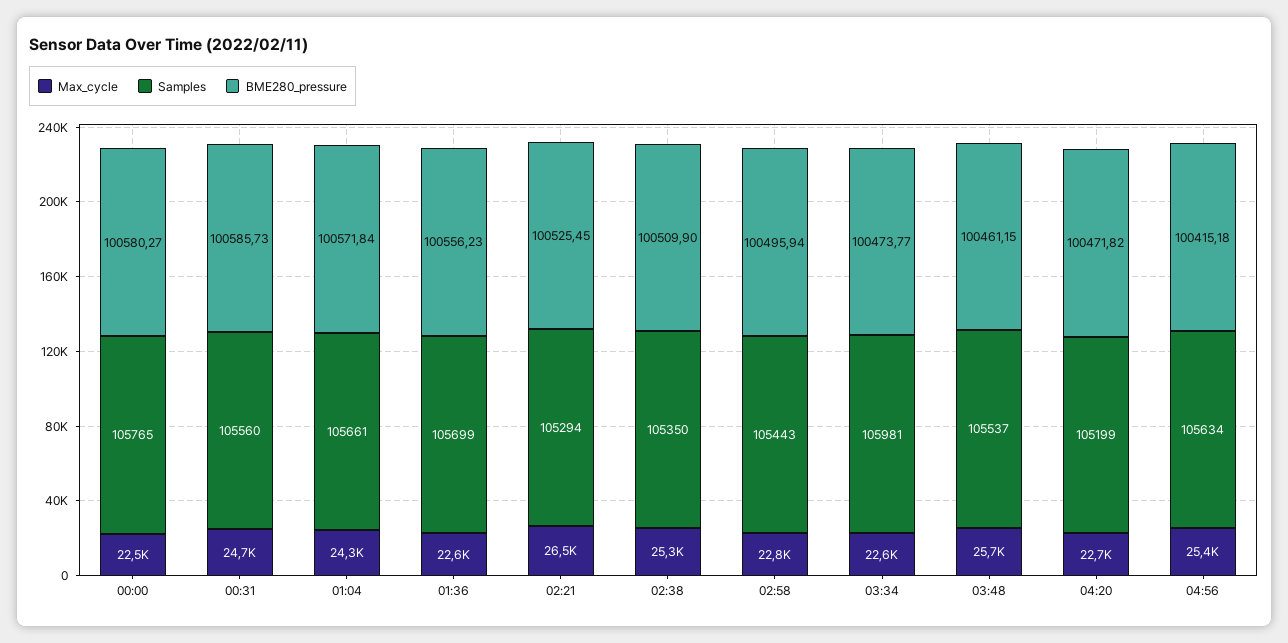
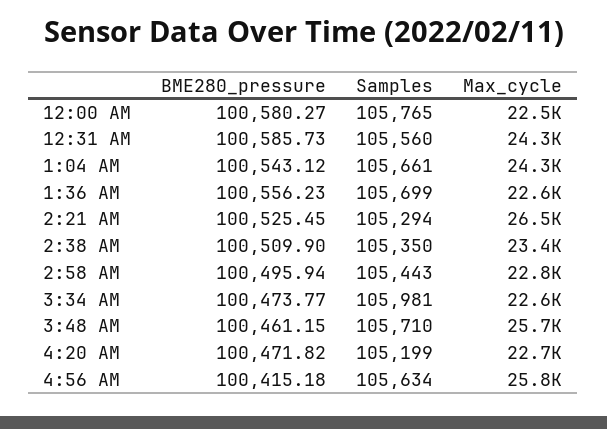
Max_cycle, 00:31: 24700 -> 24300
BME280_pressure, 01:04: 100571.84 -> 100543.12
Max_cycle, 02:38: 25300 -> 23400
Samples, 03:48: 105537 -> 105710
Max_cycle, 04:56: 25400 -> 25800

